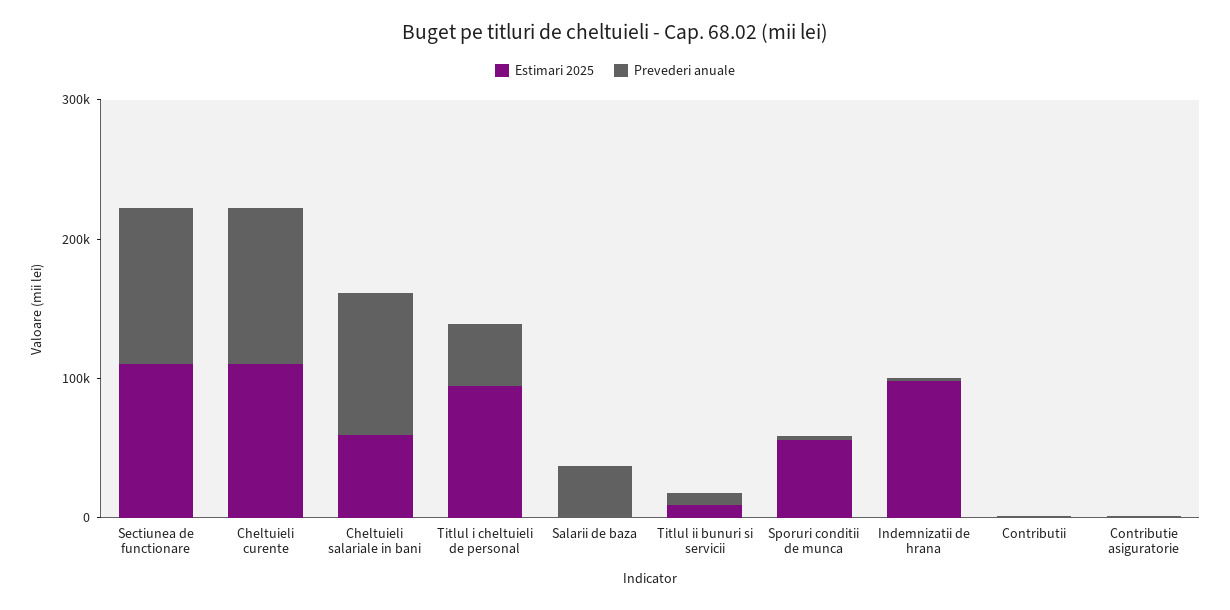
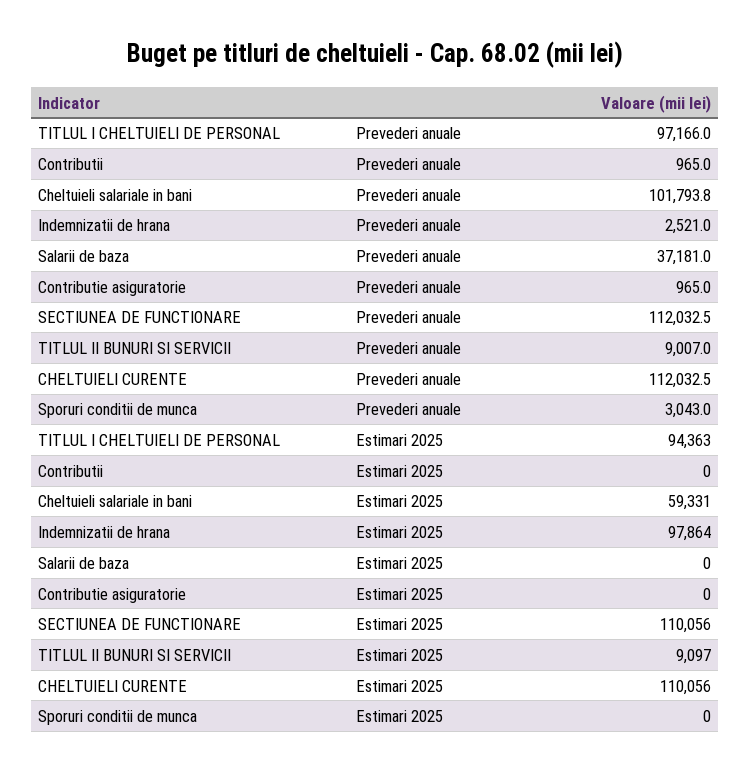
Prevederi anuale, Titlul i cheltuieli de personal: 40000 -> 97166
Estimari 2025, Sporuri conditii de munca: 60000 -> 0

